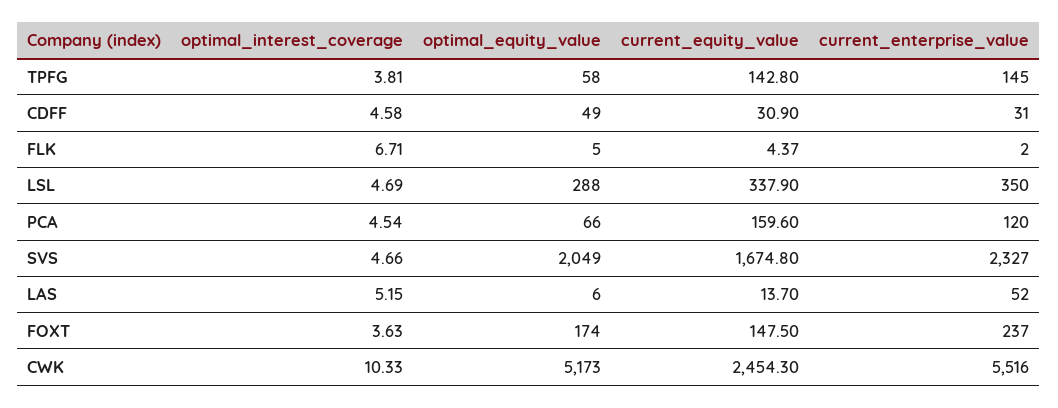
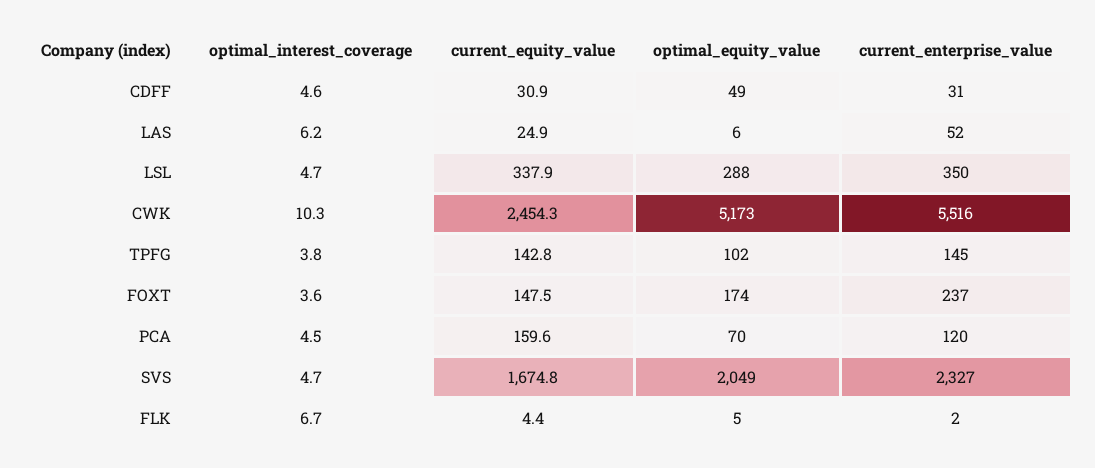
optimal_equity_value, TPFG: 58 -> 102
optimal_equity_value, PCA: 66 -> 70
optimal_interest_coverage, LAS: 5.15 -> 6.2
current_equity_value, LAS: 13.7 -> 24.9

